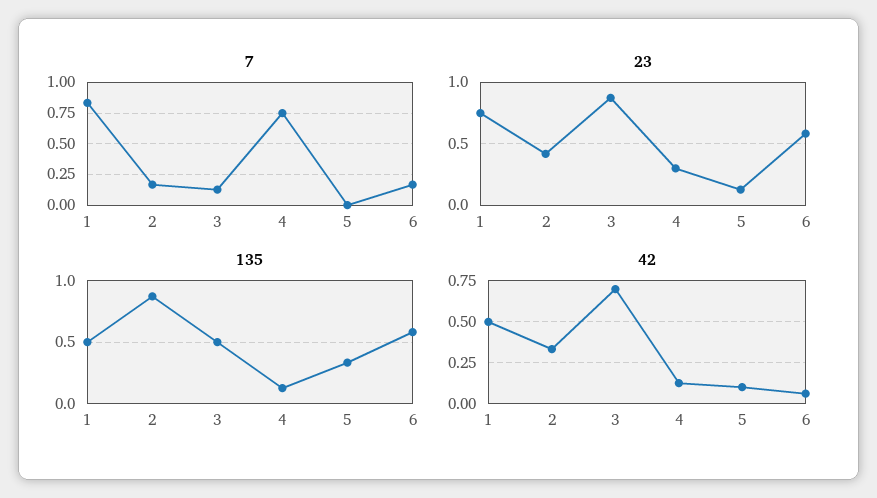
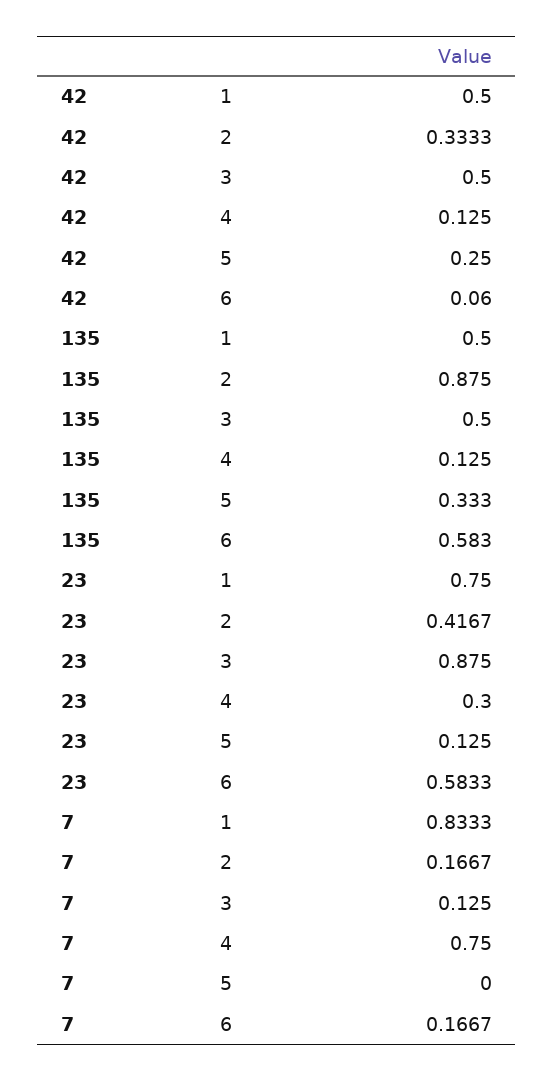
42, 3: 0.7 -> 0.5
42, 5: 0.1 -> 0.25

